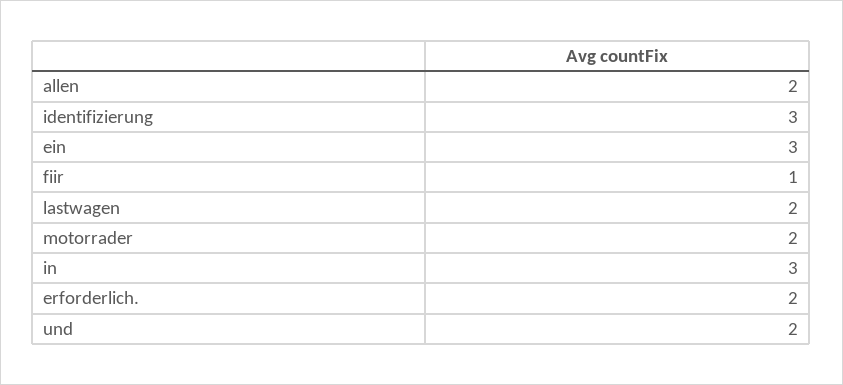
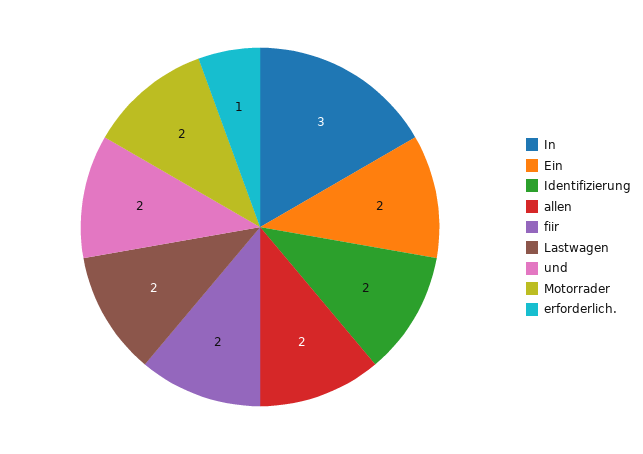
identifizierung: 3 -> 2
ein: 3 -> 2
fiir: 1 -> 2
erforderlich.: 2 -> 1

